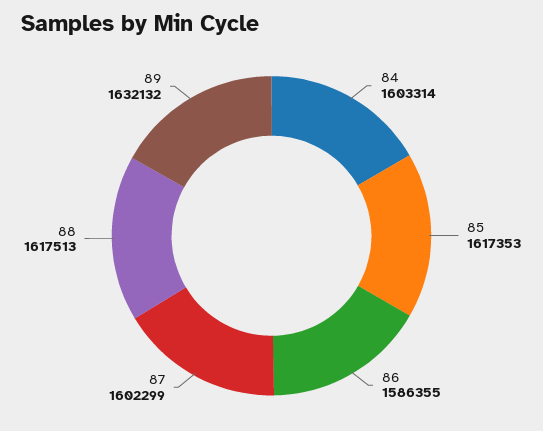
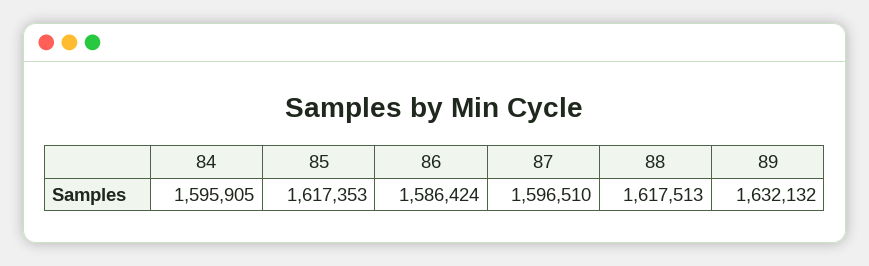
84: 1603314 -> 1595905
86: 1586355 -> 1586424
87: 1602299 -> 1596510

